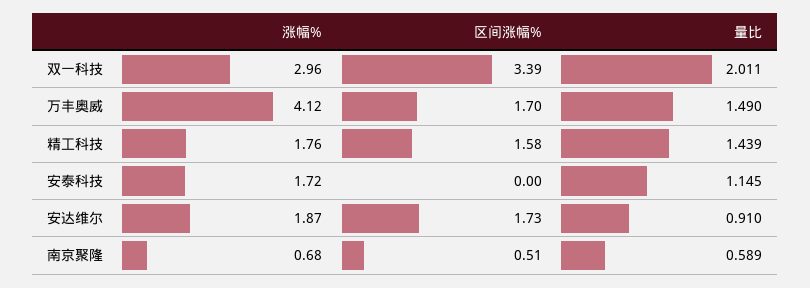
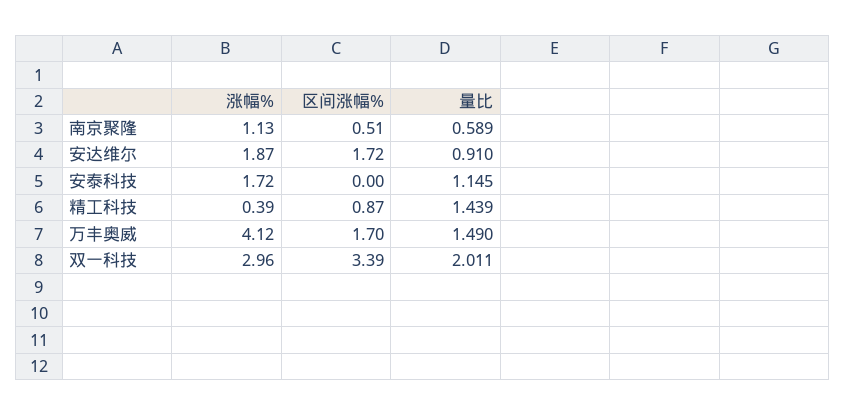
涨幅%, 精工科技: 1.76 -> 0.39
区间涨幅%, 精工科技: 1.58 -> 0.87
区间涨幅%, 安达维尔: 1.73 -> 1.72
涨幅%, 南京聚隆: 0.68 -> 1.13

